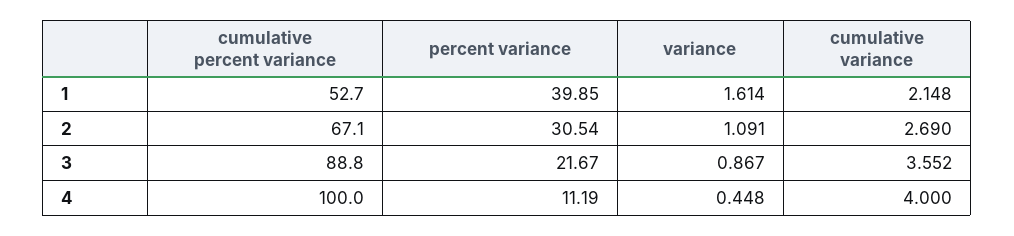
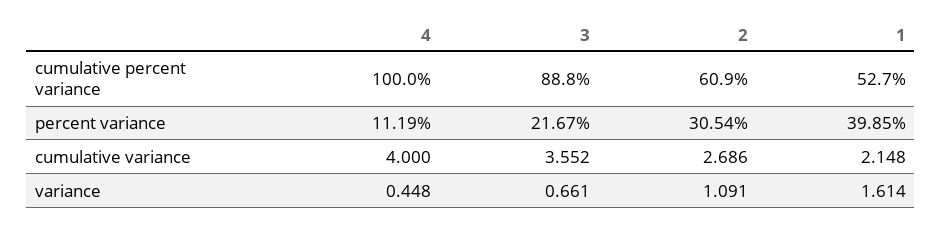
cumulative percent variance, 2: 67.1 -> 60.9
cumulative variance, 2: 2.69 -> 2.686
variance, 3: 0.867 -> 0.661

